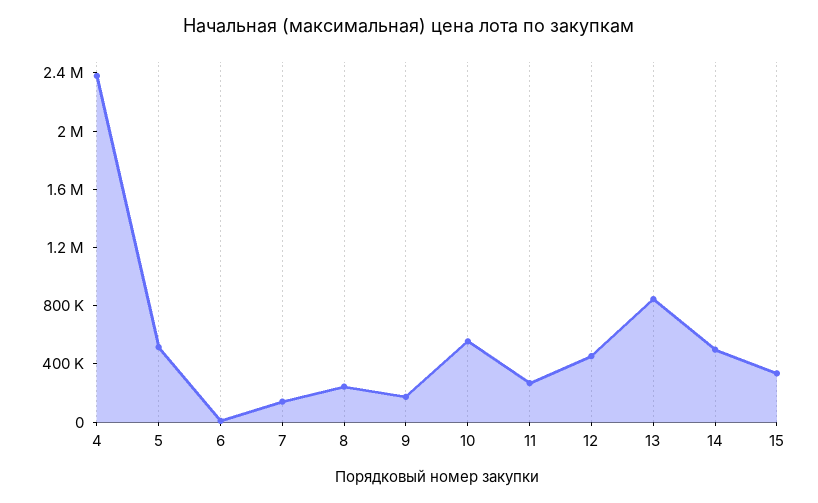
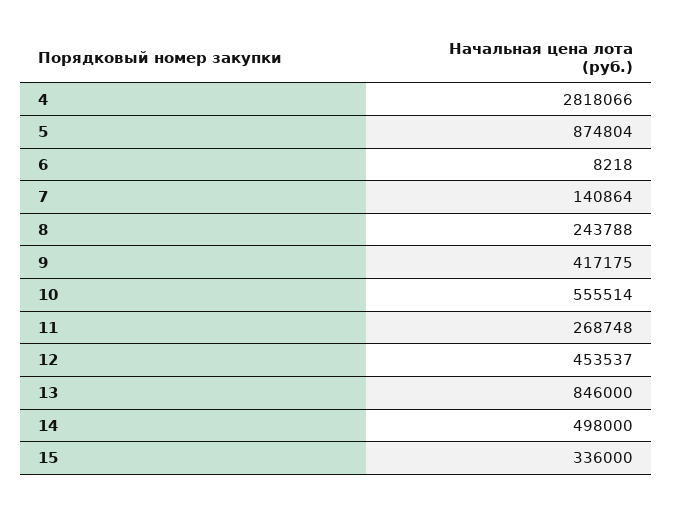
4: 2400000 -> 2818066
5: 500000 -> 874804
9: 200000 -> 417175

